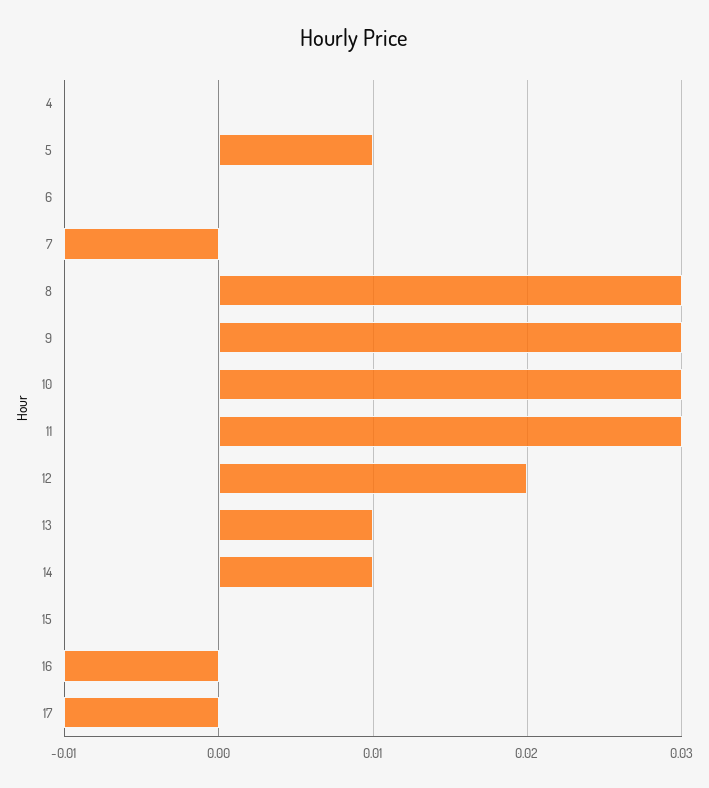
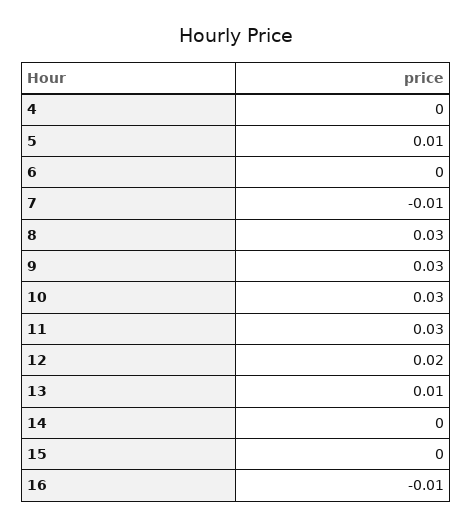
14: 0.01 -> 0
17: -0.01 -> none

